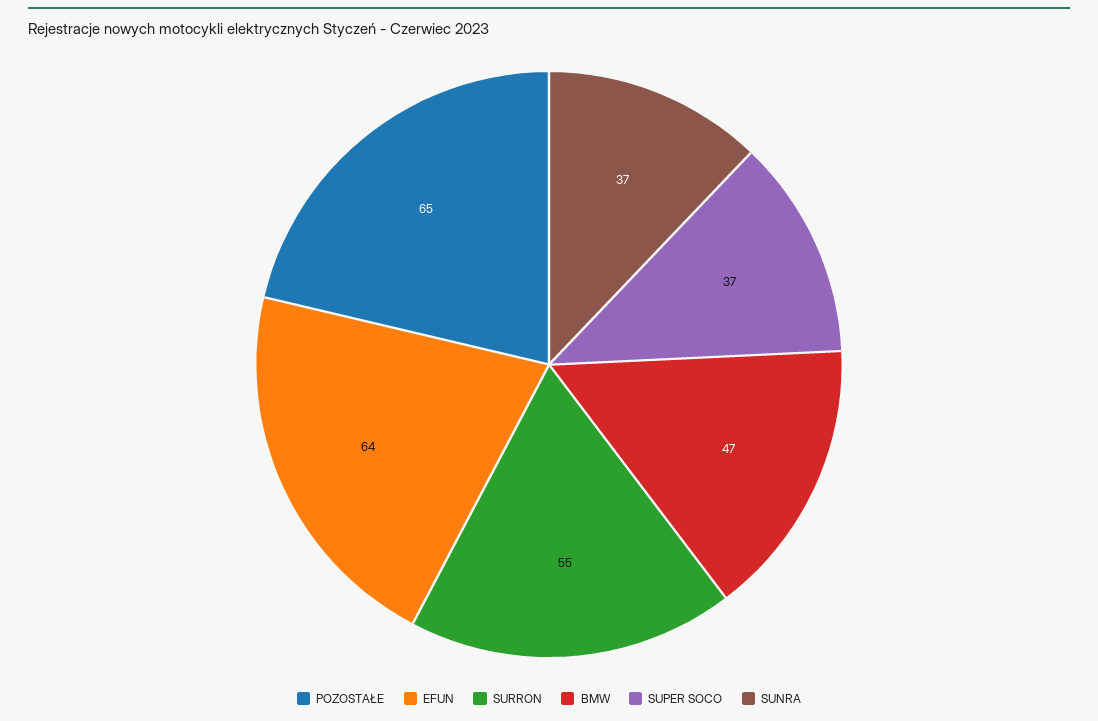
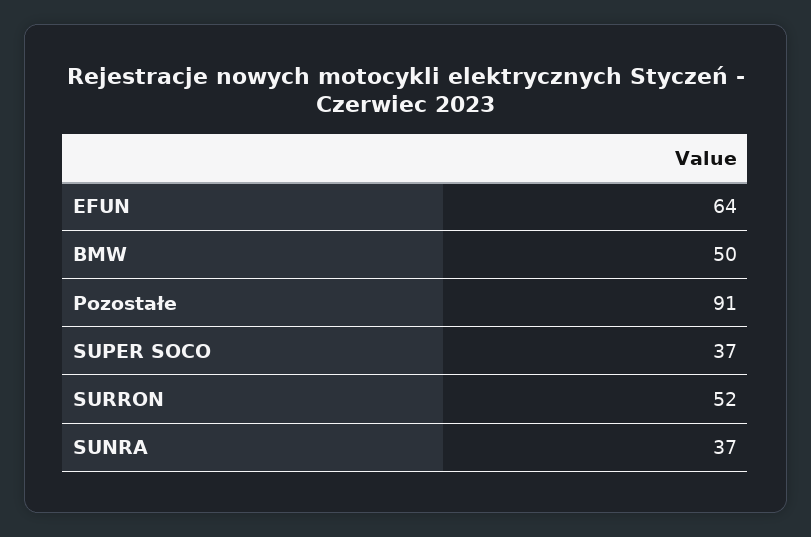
POZOSTAŁE: 65 -> 91
SURRON: 55 -> 52
BMW: 47 -> 50

